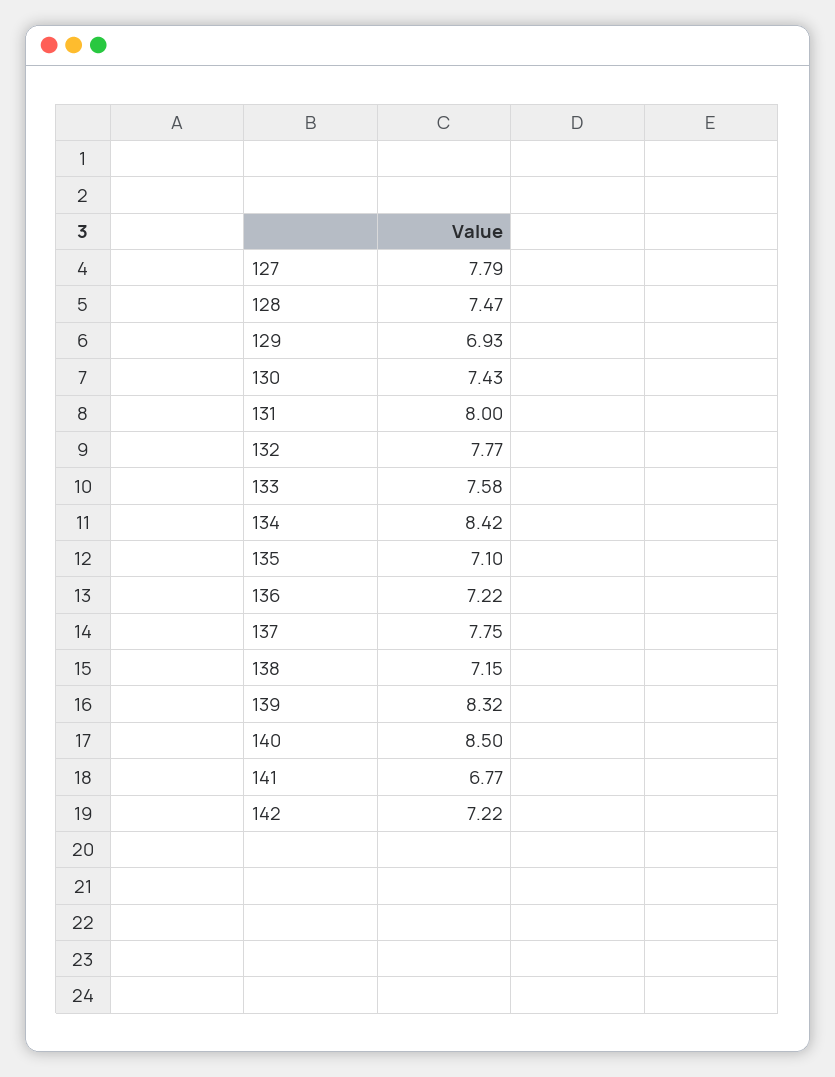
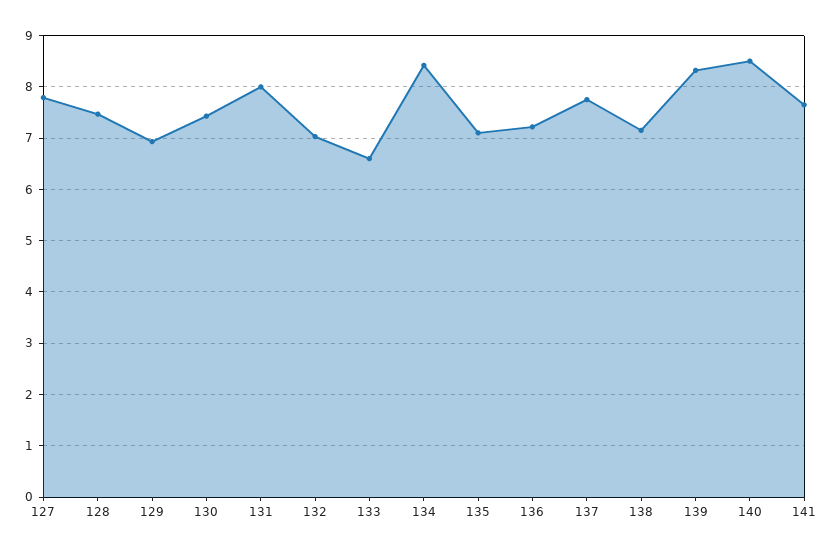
132: 7.77 -> 7
133: 7.58 -> 6.6
141: 6.77 -> 7.6
142: 7.22 -> none

